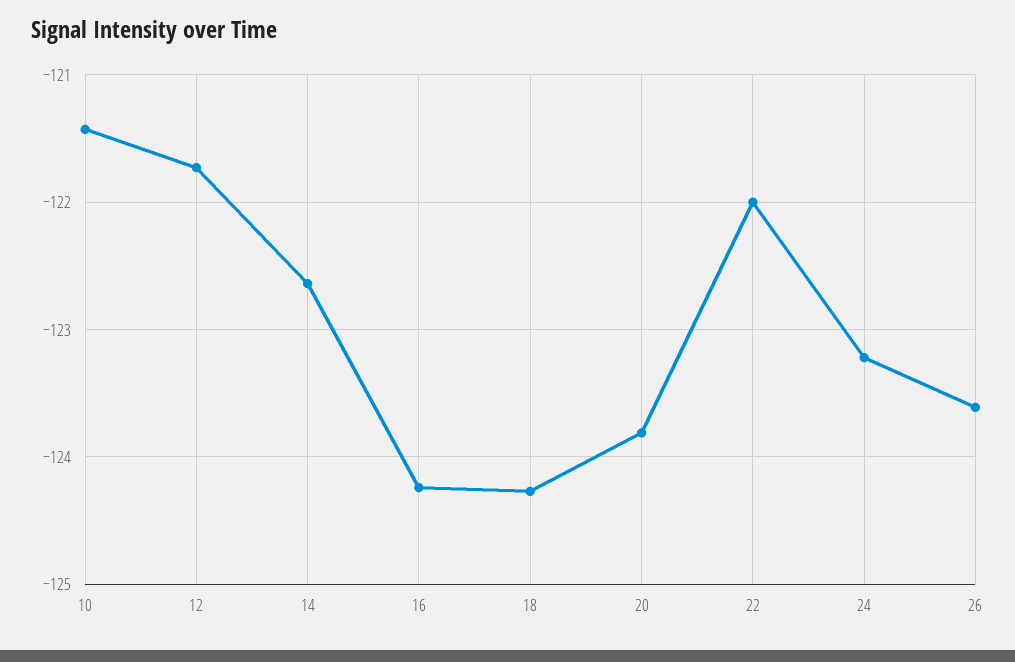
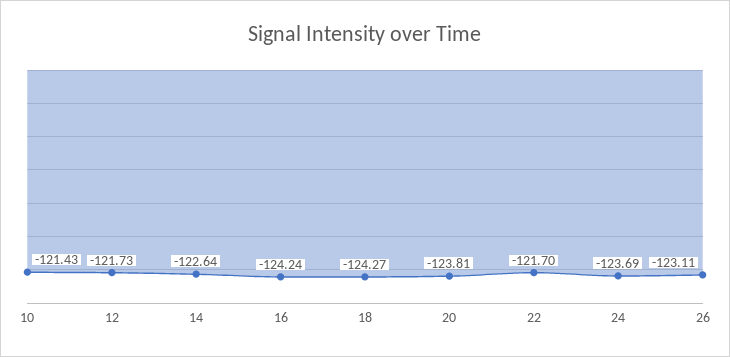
22: -122 -> -121.7
24: -123.2 -> -123.69
26: -123.6 -> -123.11

